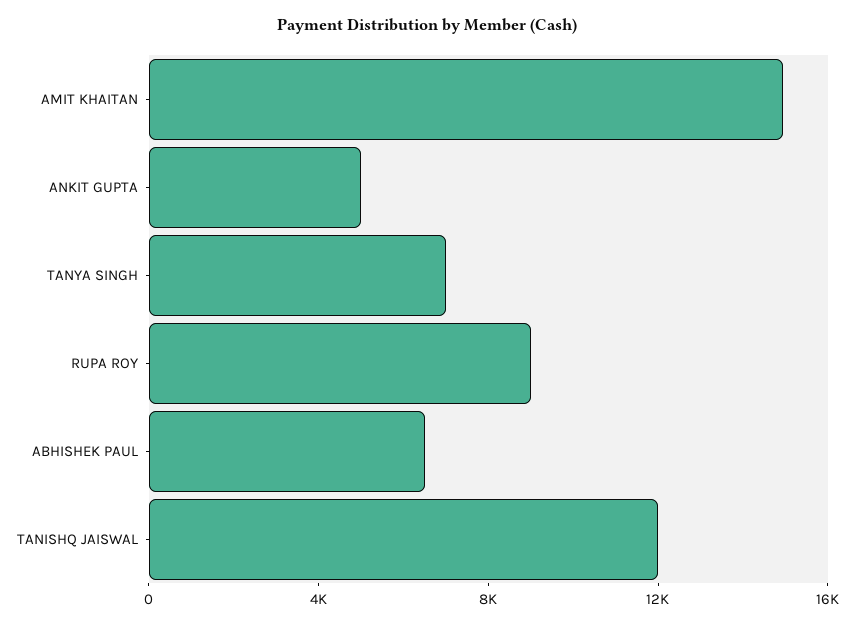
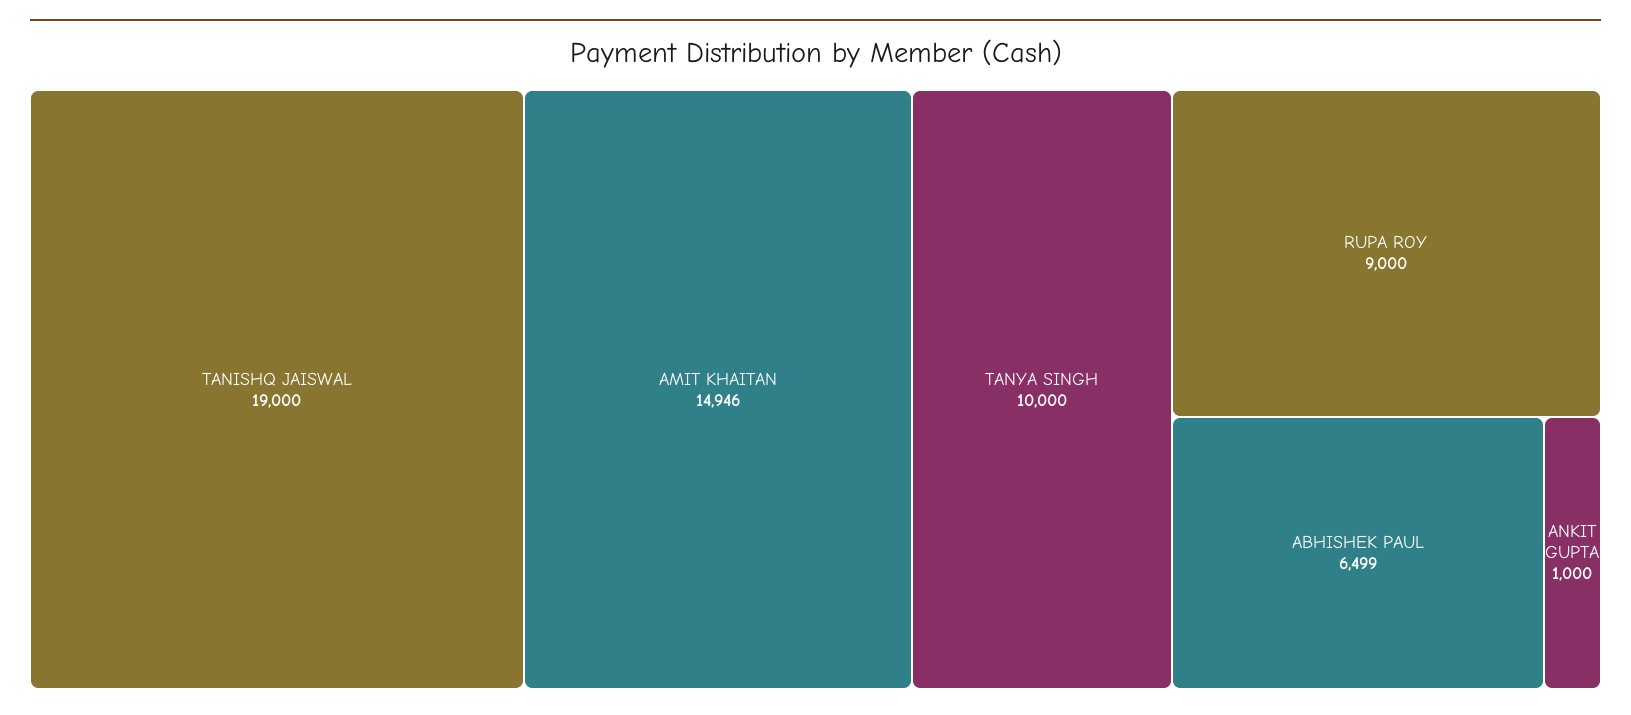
ANKIT GUPTA: 5000 -> 1000
TANYA SINGH: 7000 -> 10000
TANISHQ JAISWAL: 12000 -> 19000

